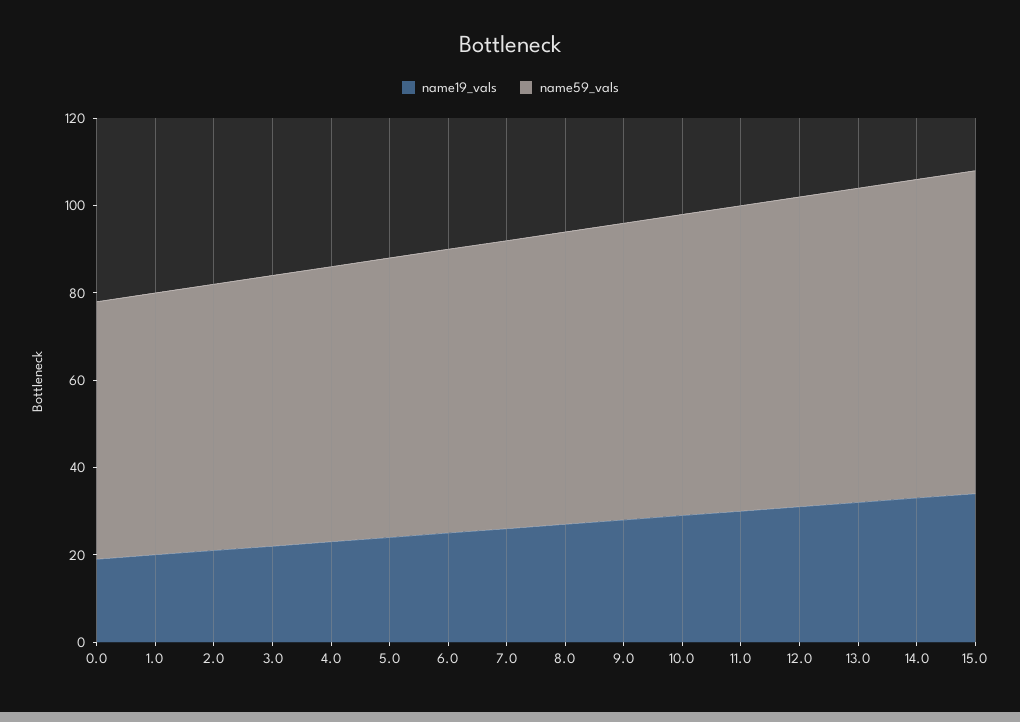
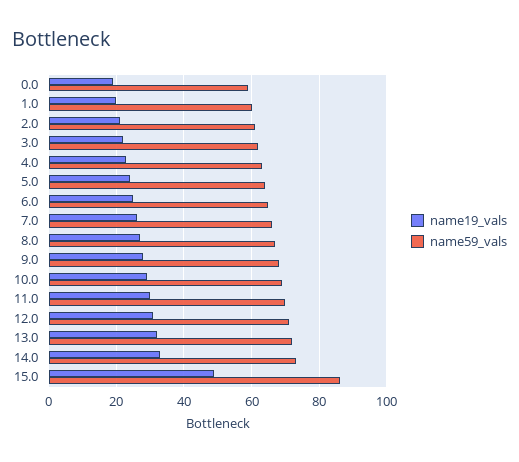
name19_vals, 15.0: 35 -> 50
name59_vals, 15.0: 75 -> 85

